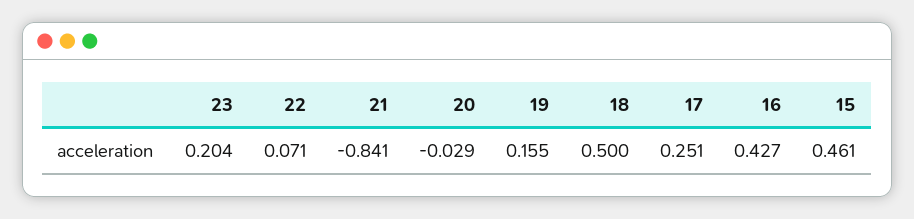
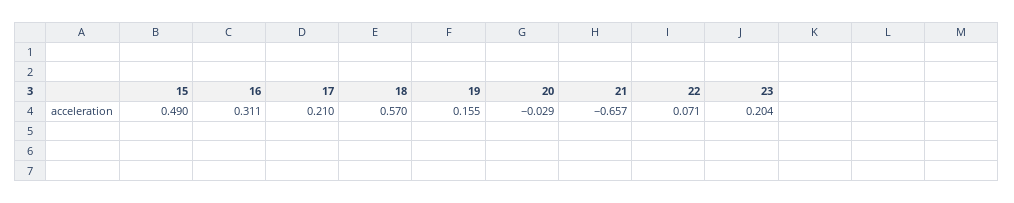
21: -0.841 -> -0.657
18: 0.5 -> 0.57
17: 0.251 -> 0.21
16: 0.427 -> 0.311
15: 0.461 -> 0.49

